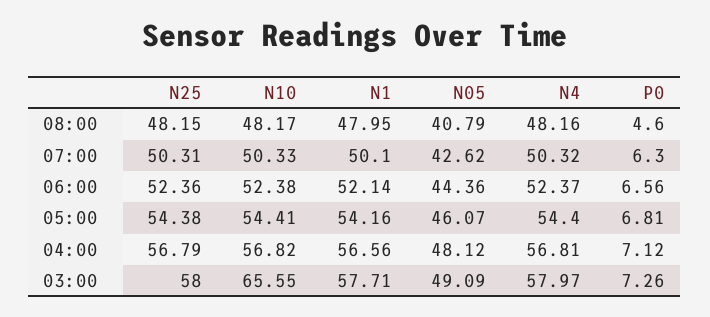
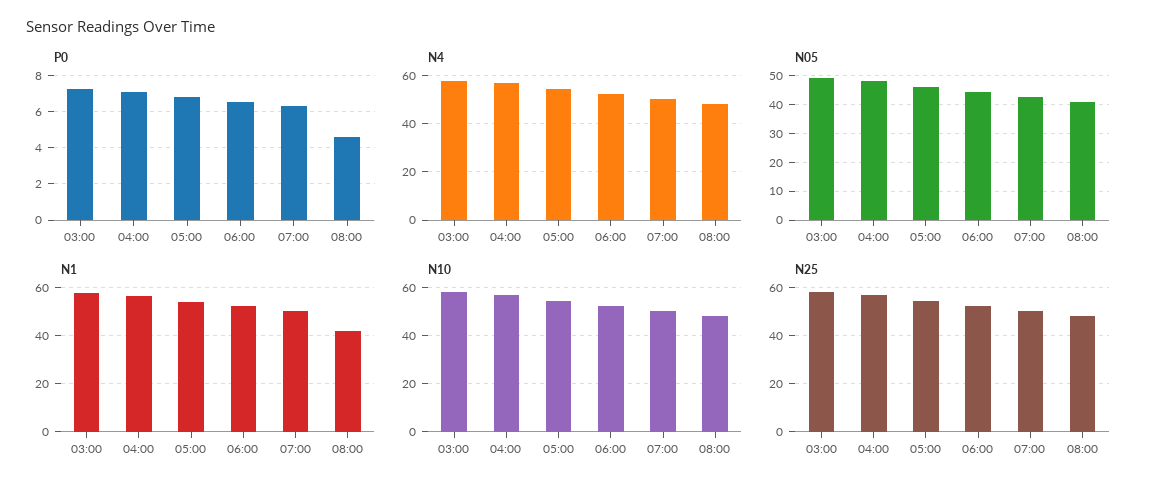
N1, 08:00: 47.95 -> 42.5
N10, 03:00: 65.55 -> 57.5

